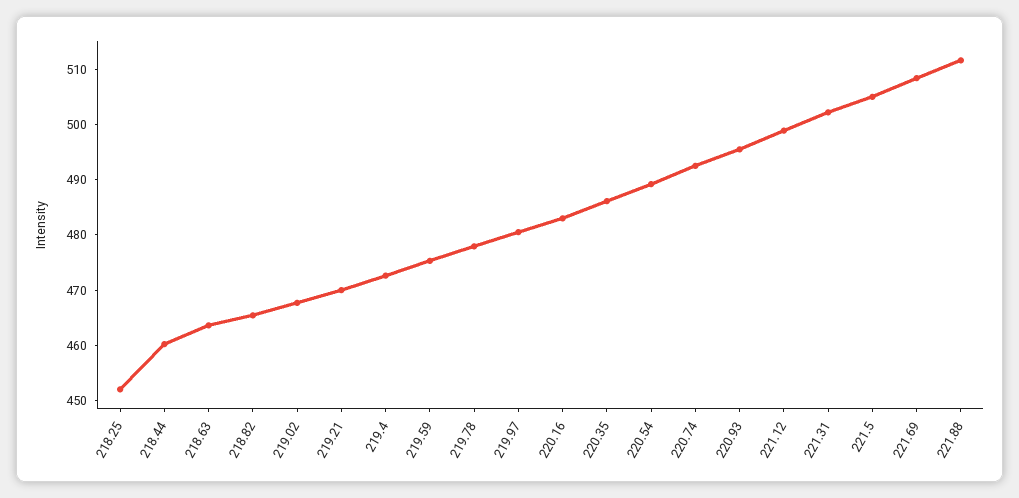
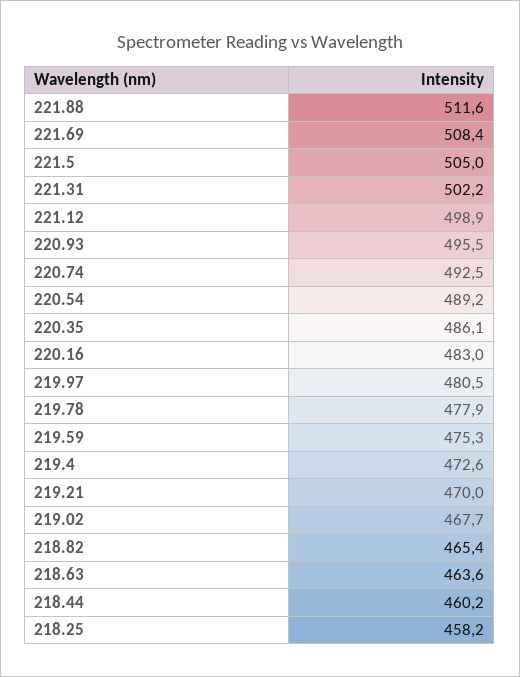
218.25: 452 -> 458.2

